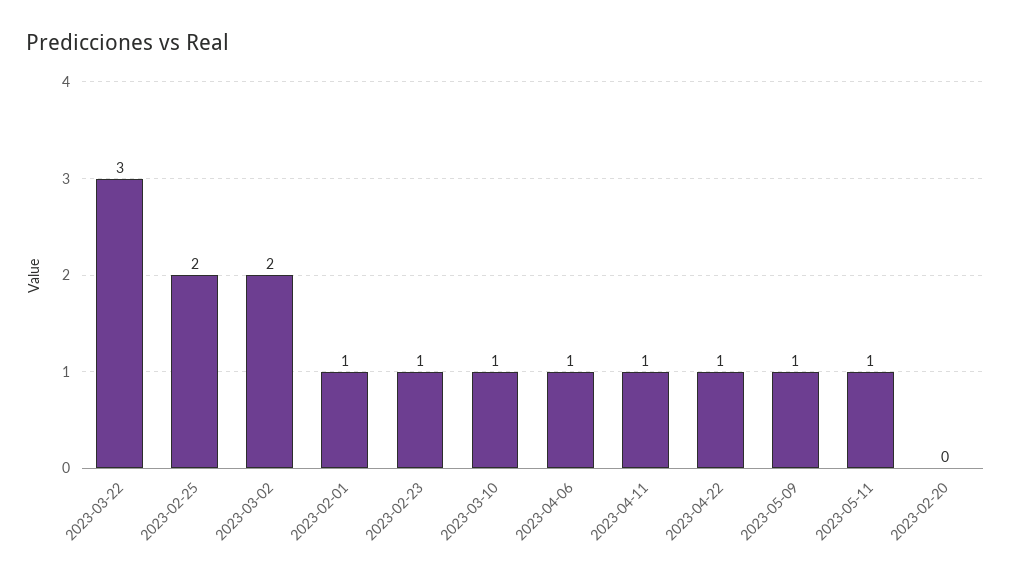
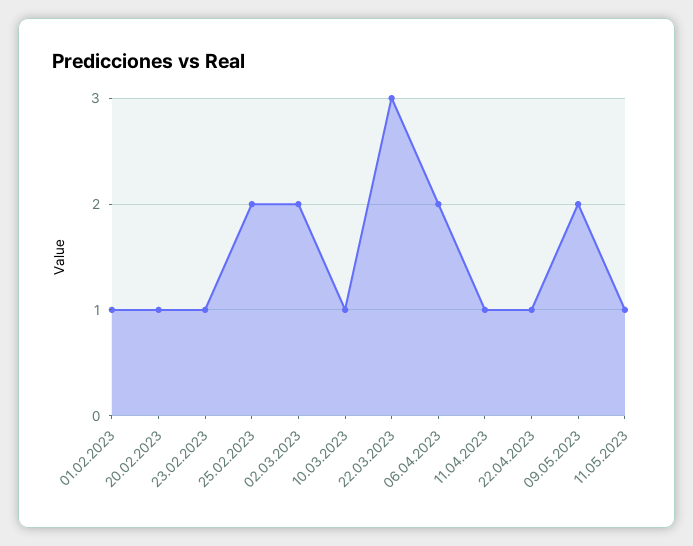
2023-04-06: 1 -> 2
2023-05-09: 1 -> 2
2023-02-20: 0 -> 1

